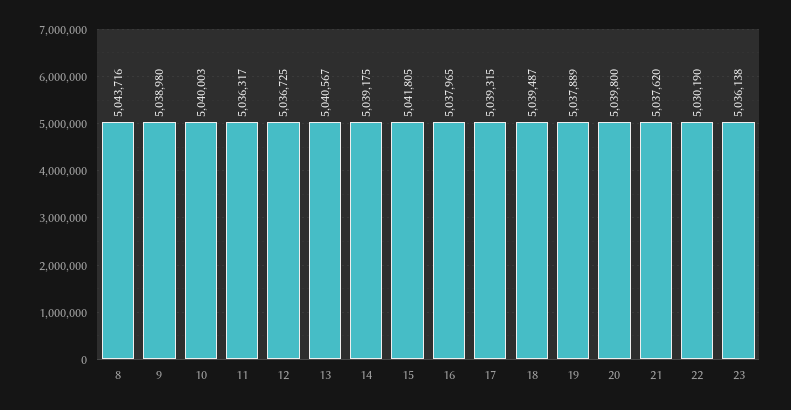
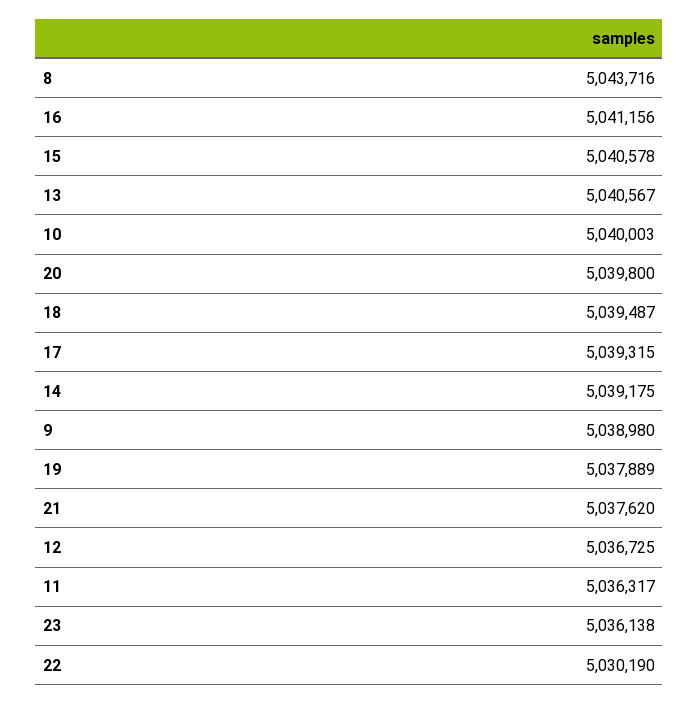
15: 5041805 -> 5040578
16: 5037965 -> 5041156

